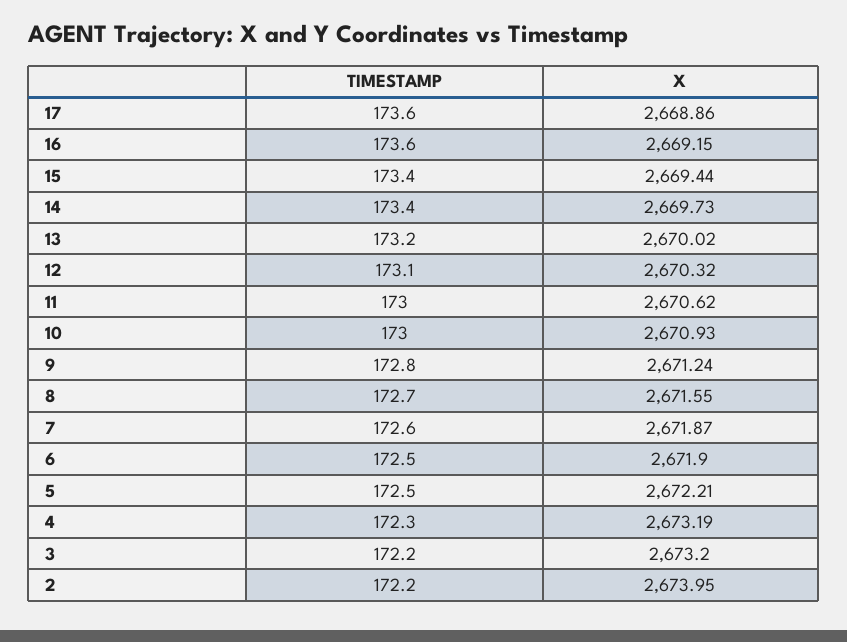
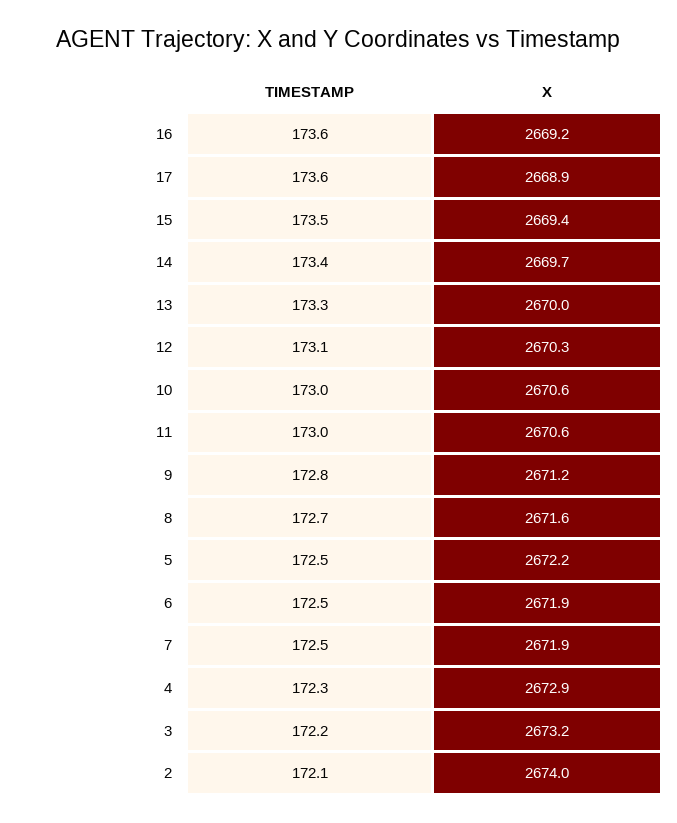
TIMESTAMP, 15: 173.4 -> 173.5
TIMESTAMP, 13: 173.2 -> 173.3
X, 10: 2670.93 -> 2670.6
TIMESTAMP, 7: 172.6 -> 172.5
X, 4: 2673.19 -> 2672.9
TIMESTAMP, 2: 172.2 -> 172.1

